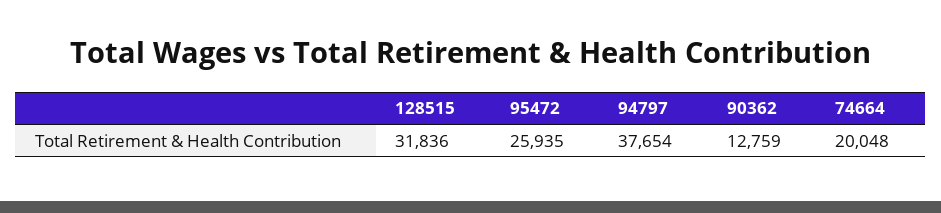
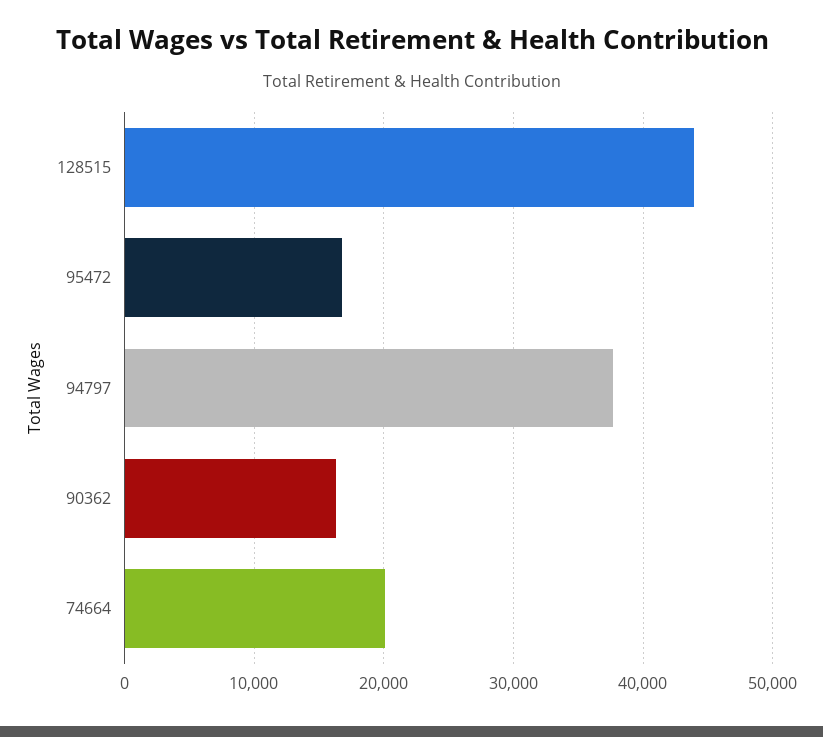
128515: 31836 -> 44000
95472: 25935 -> 17000
90362: 12759 -> 16000

